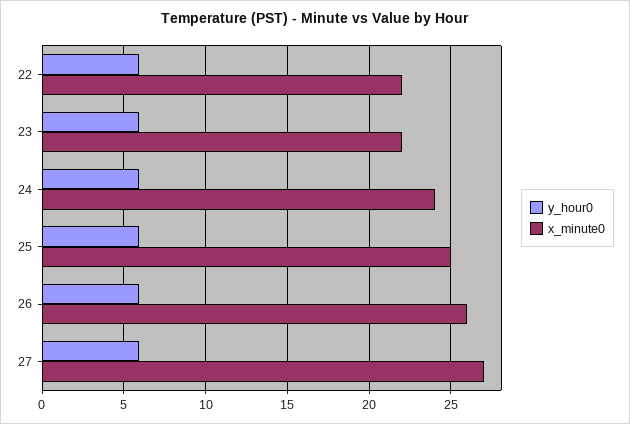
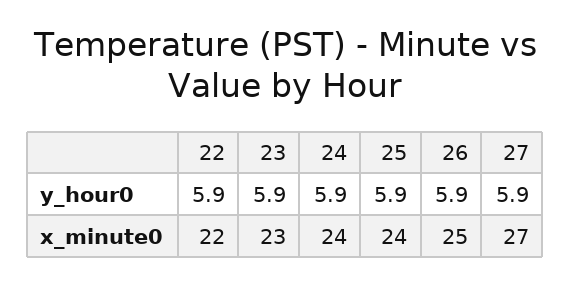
x_minute0, 23: 22 -> 23
x_minute0, 25: 25 -> 24
x_minute0, 26: 26 -> 25

